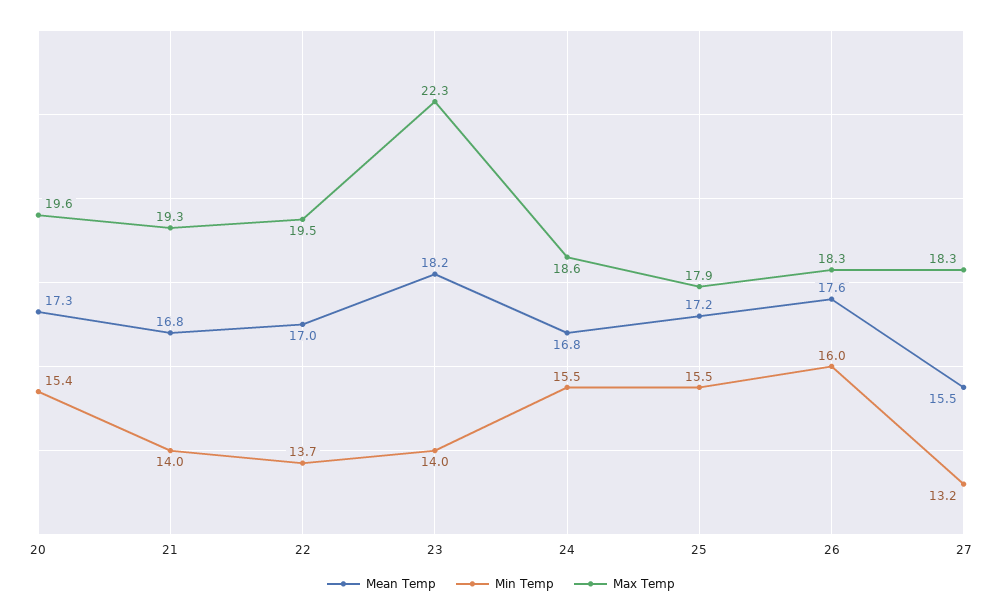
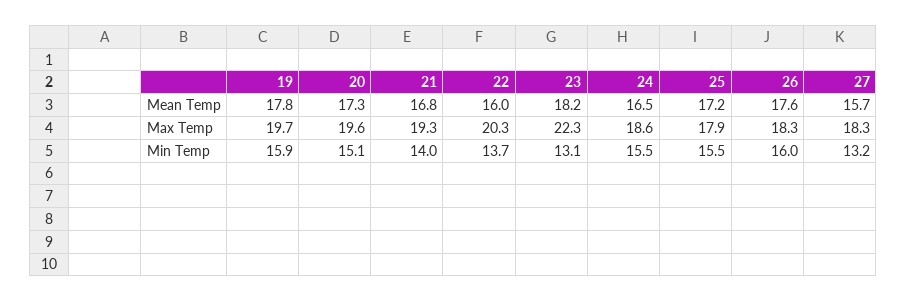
Min Temp, 20: 15.4 -> 15.1
Mean Temp, 22: 17 -> 16
Max Temp, 22: 19.5 -> 20.3
Min Temp, 23: 14 -> 13.1
Mean Temp, 24: 16.8 -> 16.5
Mean Temp, 27: 15.5 -> 15.7
Mean Temp, 19: none -> 17.8
Max Temp, 19: none -> 19.7
Min Temp, 19: none -> 15.9

